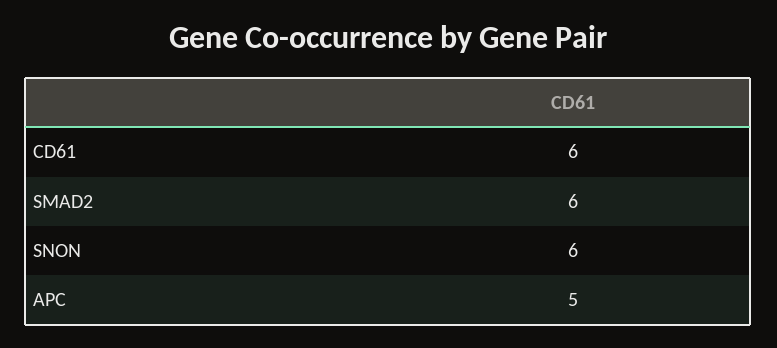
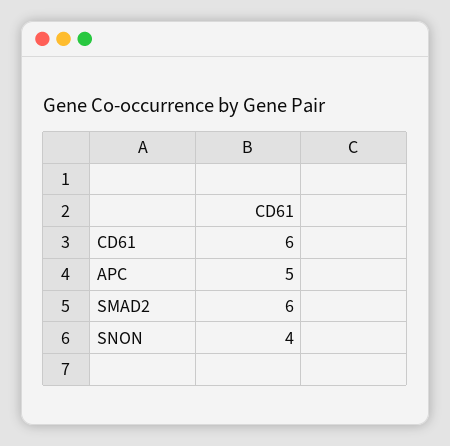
SNON: 6 -> 4

